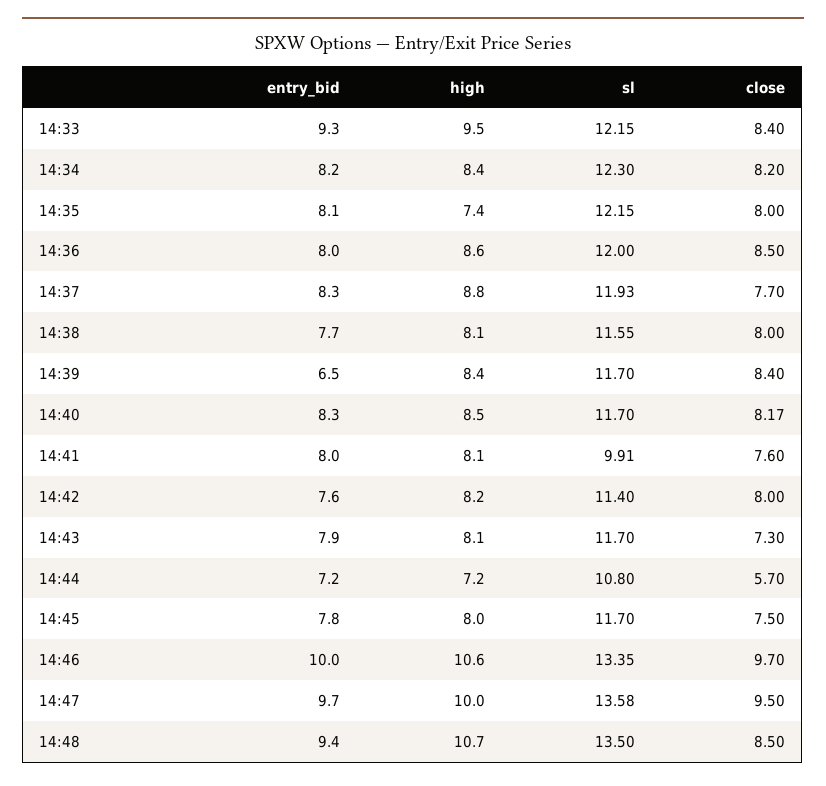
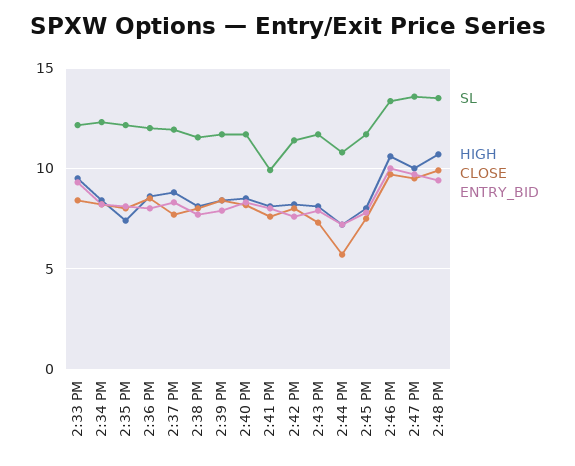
entry_bid, 14:39: 6.5 -> 8
close, 14:48: 8.5 -> 10

